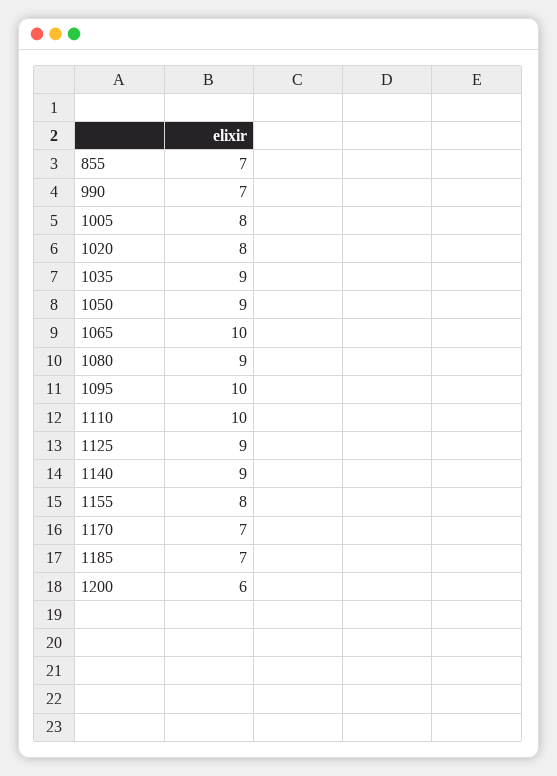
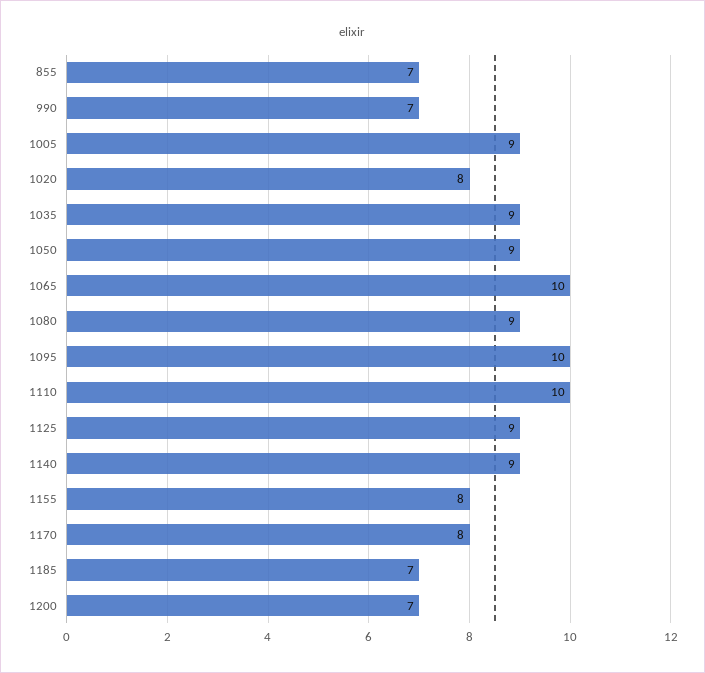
1005: 8 -> 9
1170: 7 -> 8
1200: 6 -> 7

